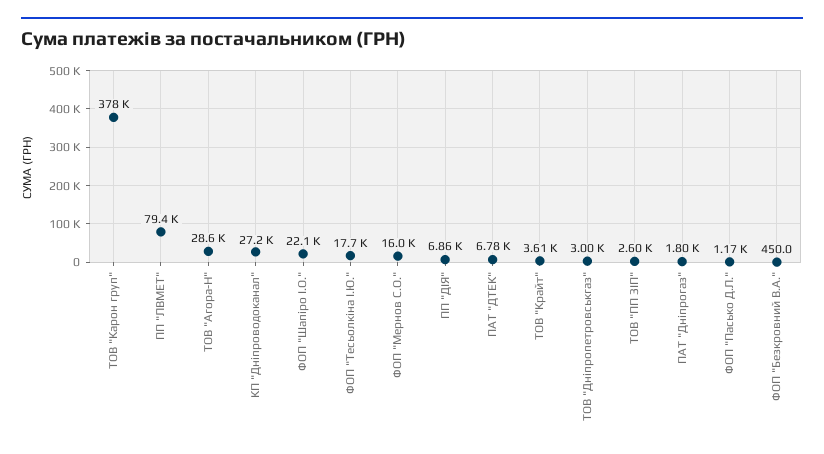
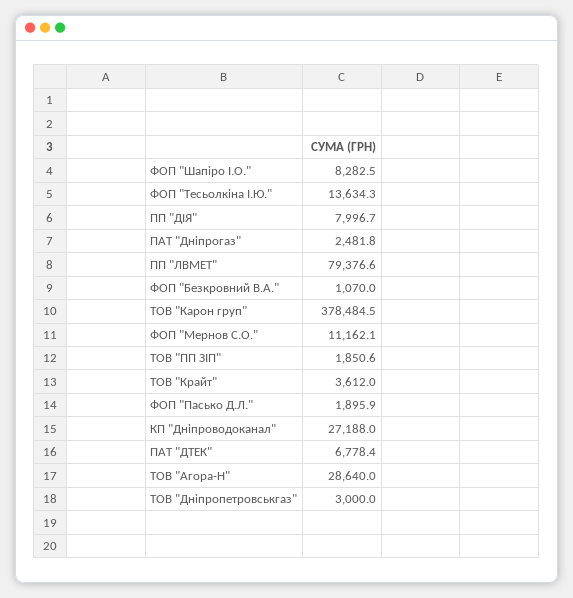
ФОП "Шапіро І.О.": 22100 -> 8282.5
ФОП "Тесьолкіна І.Ю.": 17700 -> 13634.3
ФОП "Мернов С.О.": 16000 -> 11162.1
ПП "ДІЯ": 6860 -> 7996.7
ТОВ "ПП ЗІП": 2600 -> 1850.6
ПАТ "Дніпрогаз": 1800 -> 2481.8
ФОП "Пасько Д.Л.": 1170 -> 1895.9
ФОП "Безкровний В.А.": 450 -> 1070

